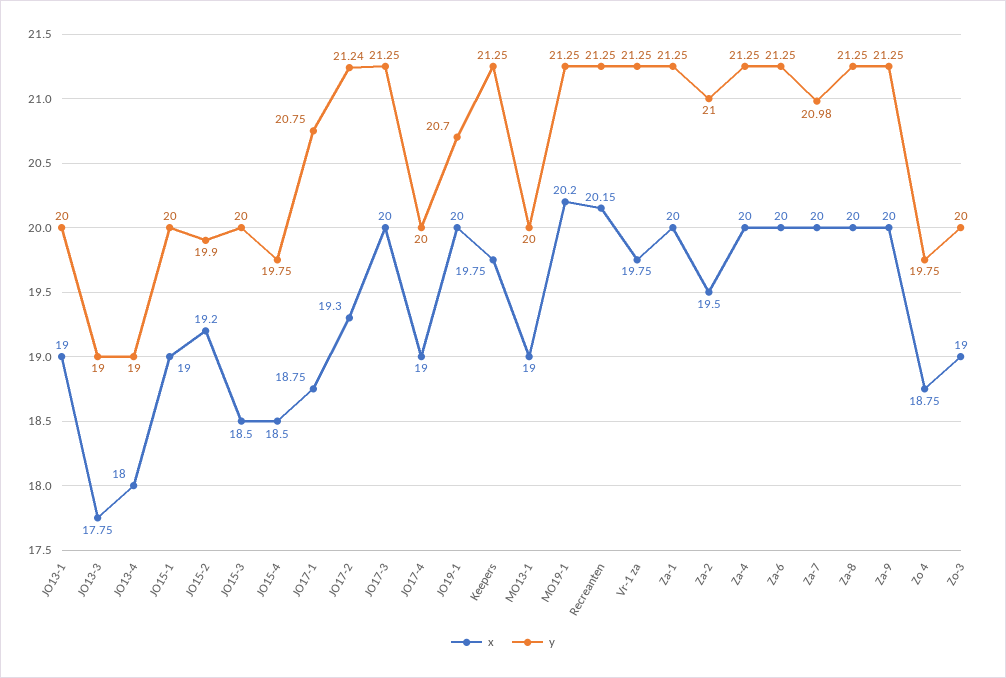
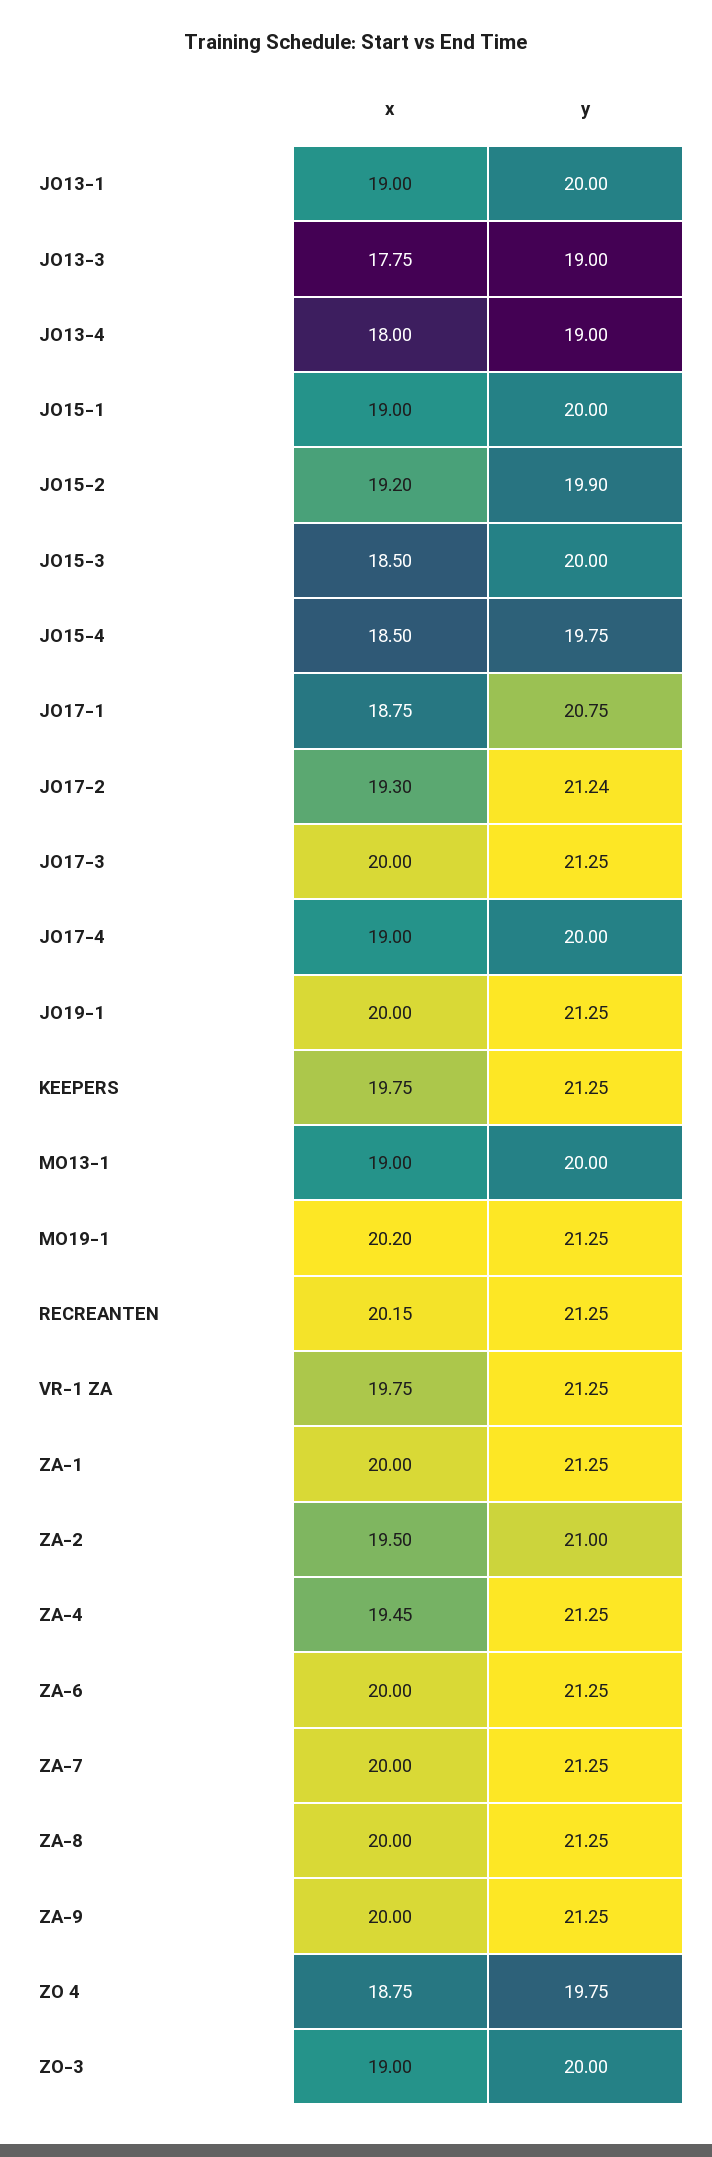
y, JO19-1: 20.7 -> 21.25
x, Za-4: 20 -> 19.45
y, Za-7: 20.98 -> 21.25

